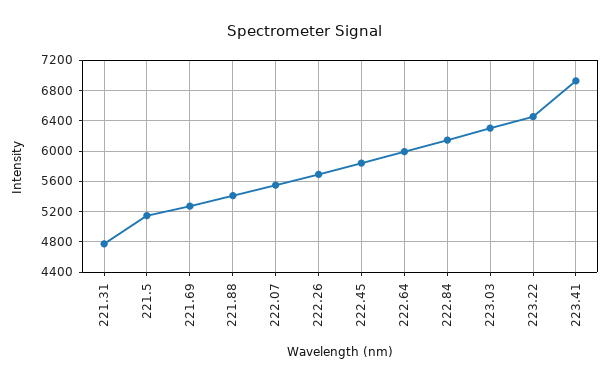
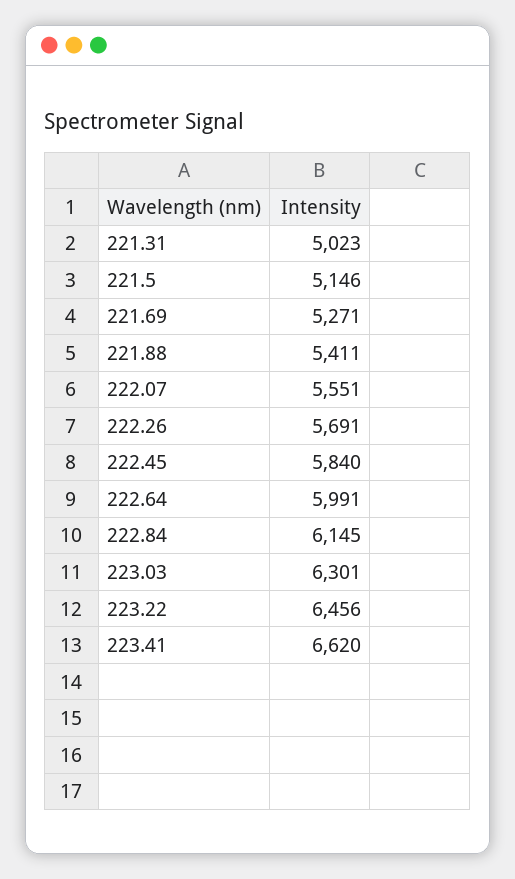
221.31: 4800 -> 5023
223.41: 6900 -> 6620

